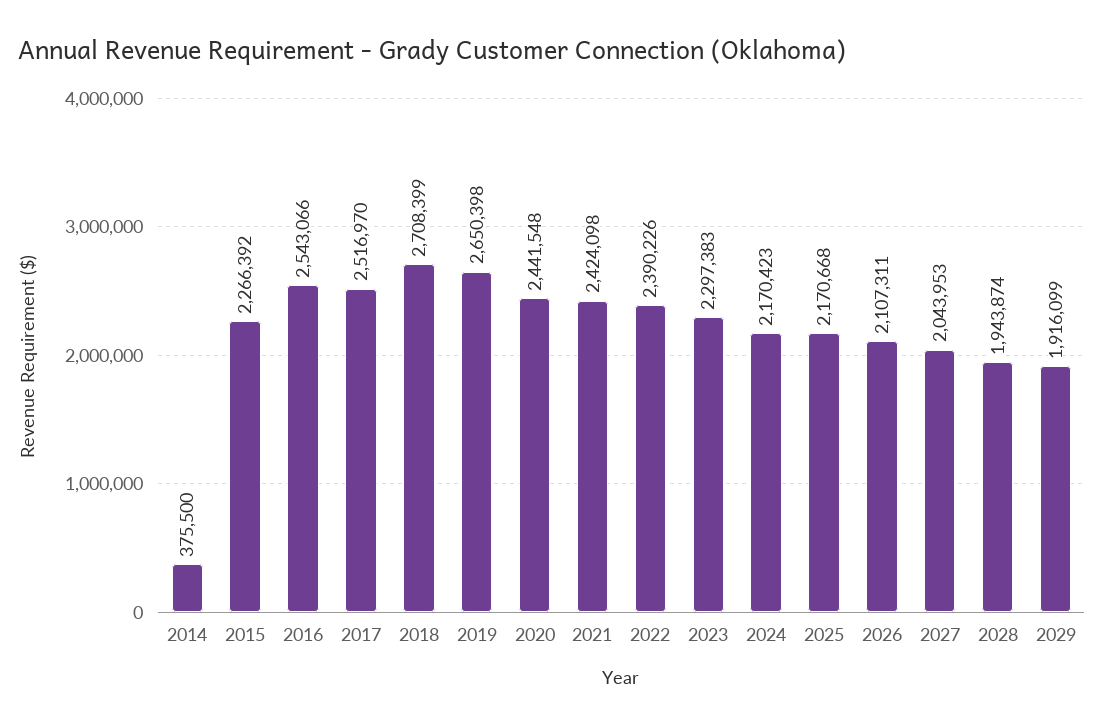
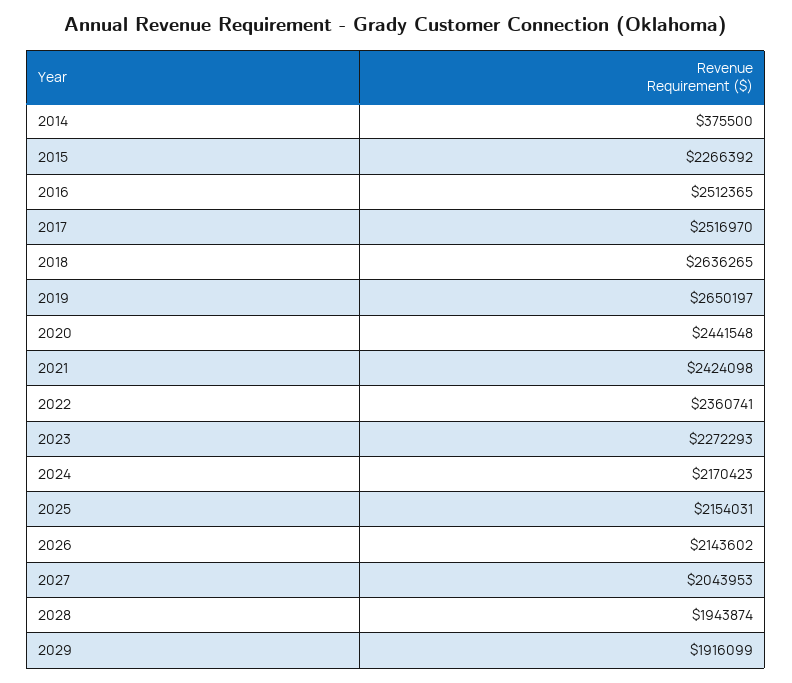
2016: 2543066 -> 2512365
2018: 2708399 -> 2636265
2019: 2650398 -> 2650197
2022: 2390226 -> 2360741
2023: 2297383 -> 2272293
2025: 2170668 -> 2154031
2026: 2107311 -> 2143602

